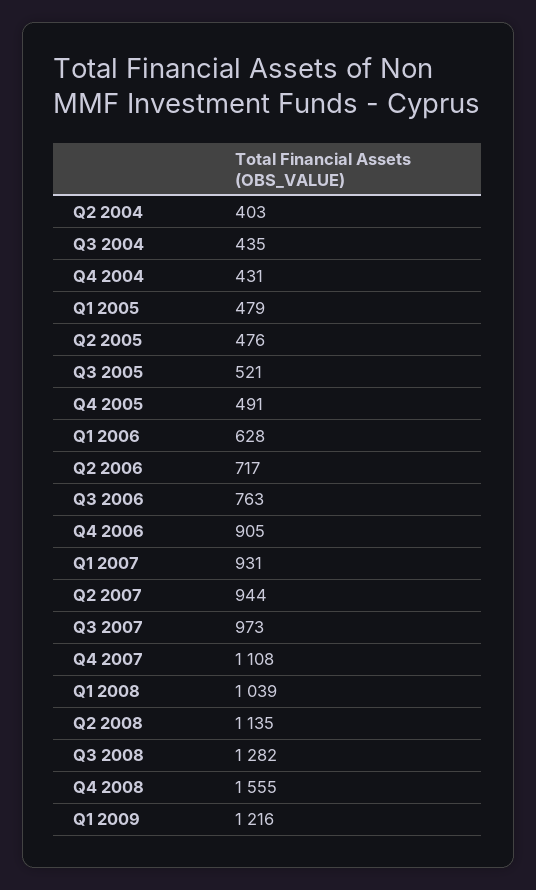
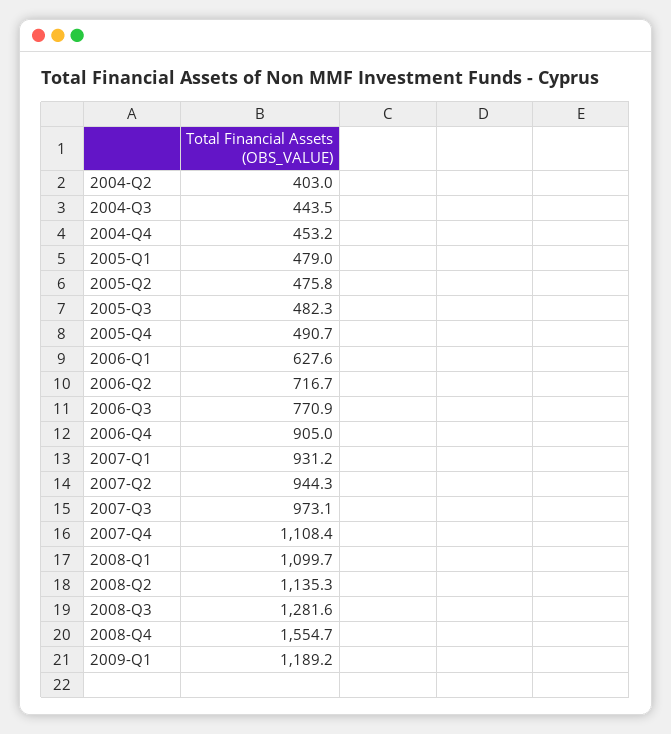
Q3 2004: 435 -> 443.5
Q4 2004: 431 -> 453.2
Q3 2005: 521 -> 482.3
Q3 2006: 763 -> 770.9
Q1 2008: 1039 -> 1099.7
Q1 2009: 1216 -> 1189.2

